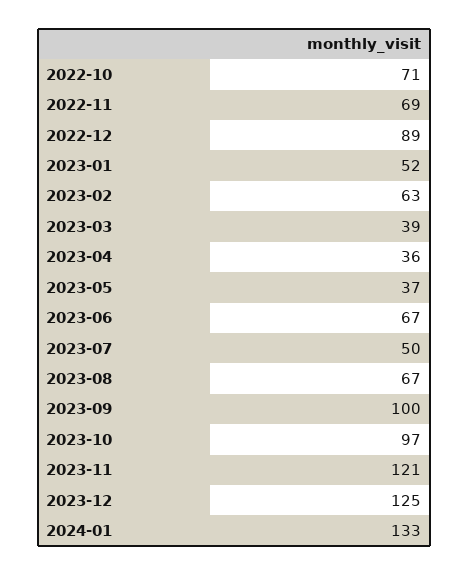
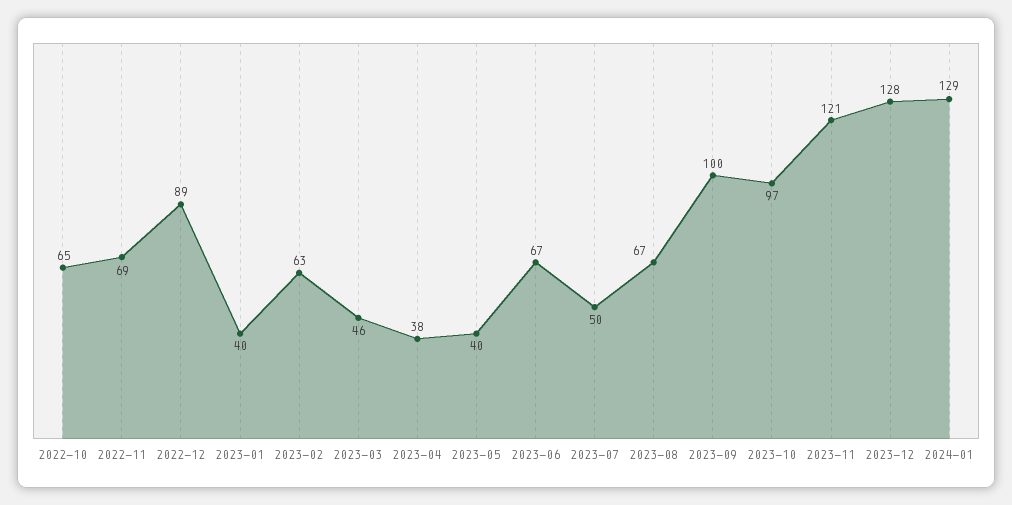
2022-10: 71 -> 65
2023-01: 52 -> 40
2023-03: 39 -> 46
2023-04: 36 -> 38
2023-05: 37 -> 40
2023-12: 125 -> 128
2024-01: 133 -> 129

